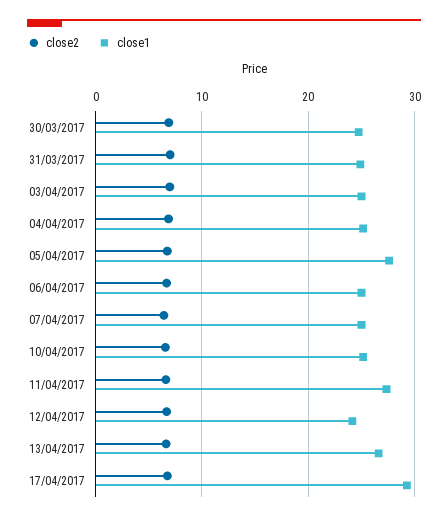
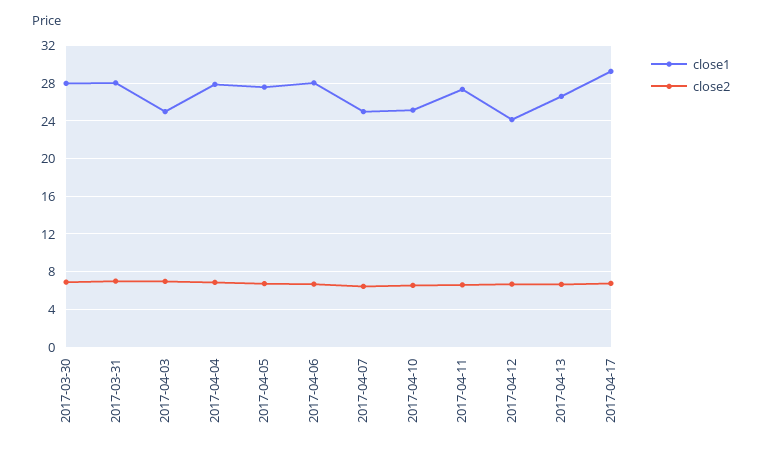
close1, 30/03/2017: 25 -> 28
close1, 31/03/2017: 25 -> 28
close1, 04/04/2017: 25 -> 28
close1, 06/04/2017: 25 -> 28

